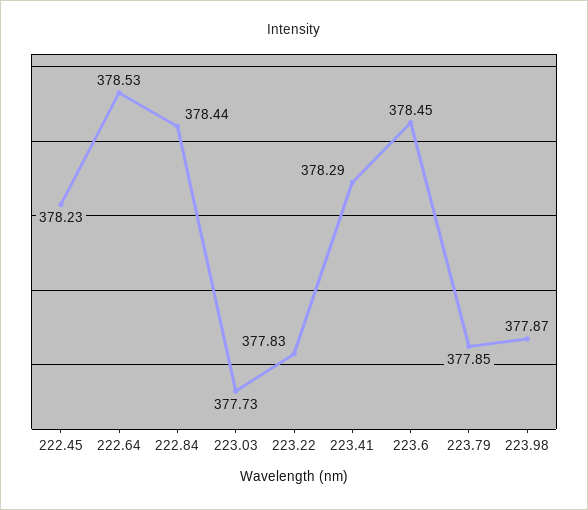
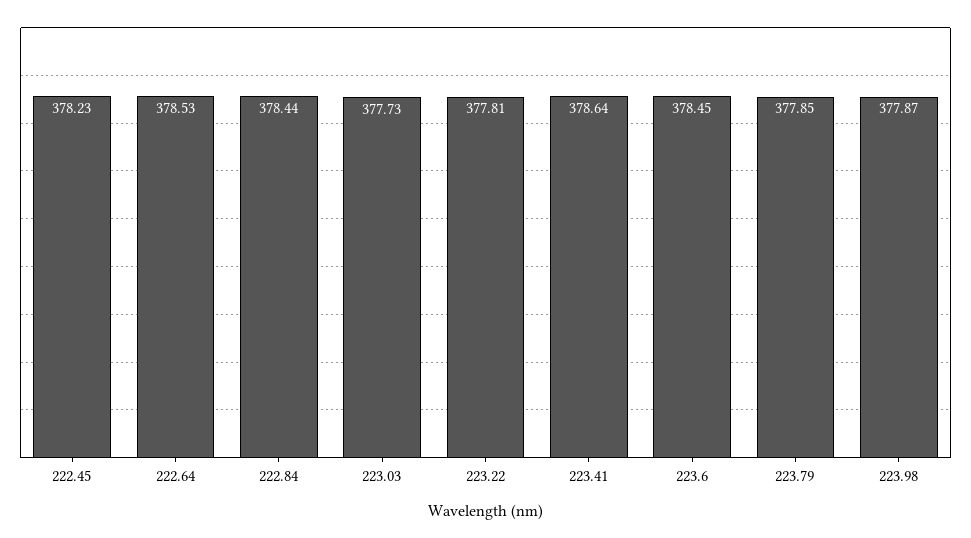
223.22: 377.83 -> 377.81
223.41: 378.29 -> 378.64

